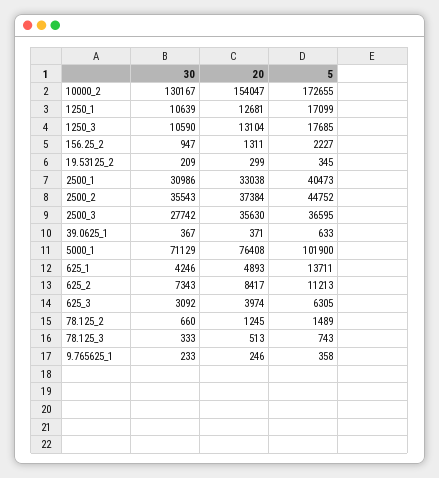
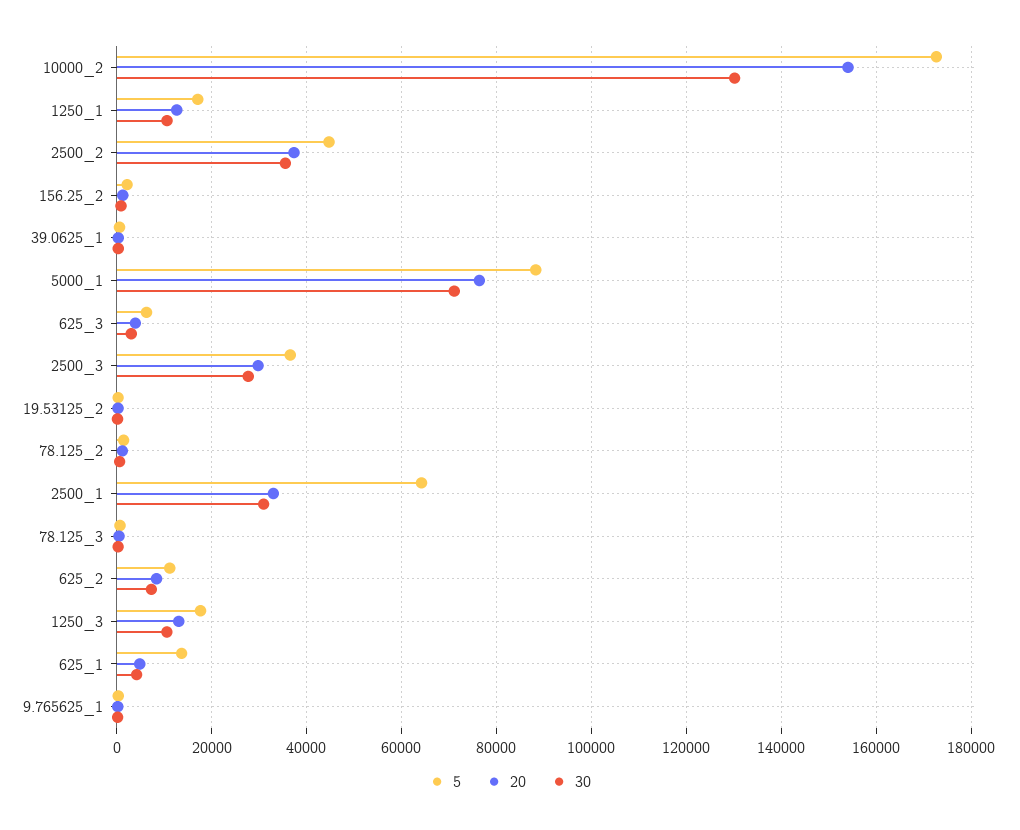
5, 2500_1: 40473 -> 64000
20, 2500_3: 35630 -> 30000
5, 5000_1: 101900 -> 88000

